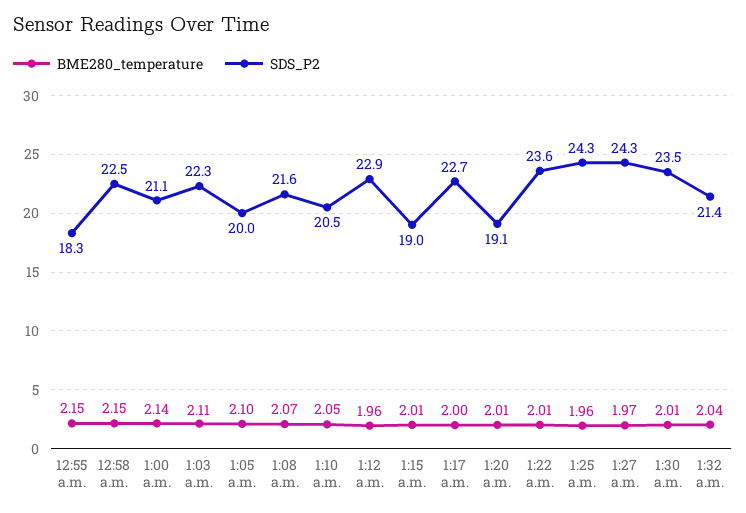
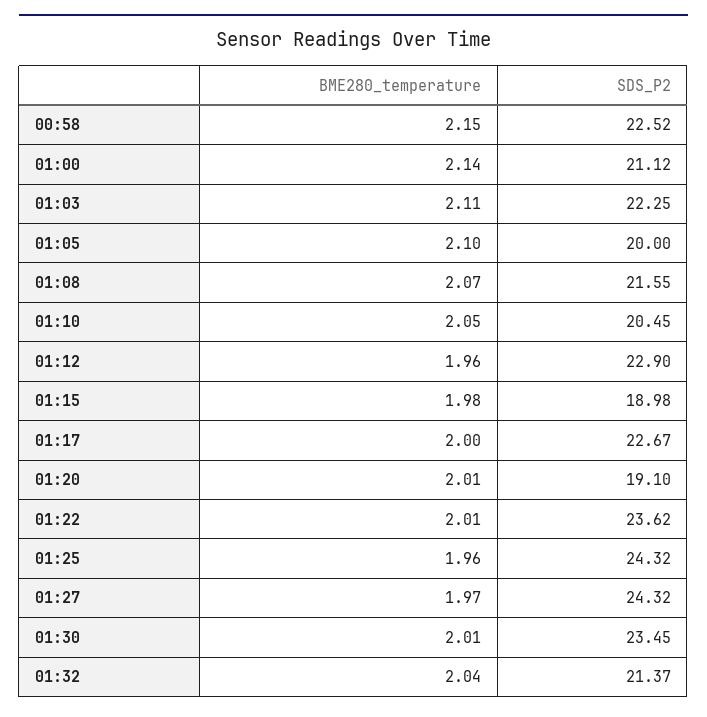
BME280_temperature, 12:55 a.m.: 2.15 -> none
SDS_P2, 12:55 a.m.: 18.3 -> none
BME280_temperature, 1:15 a.m.: 2.01 -> 1.98

